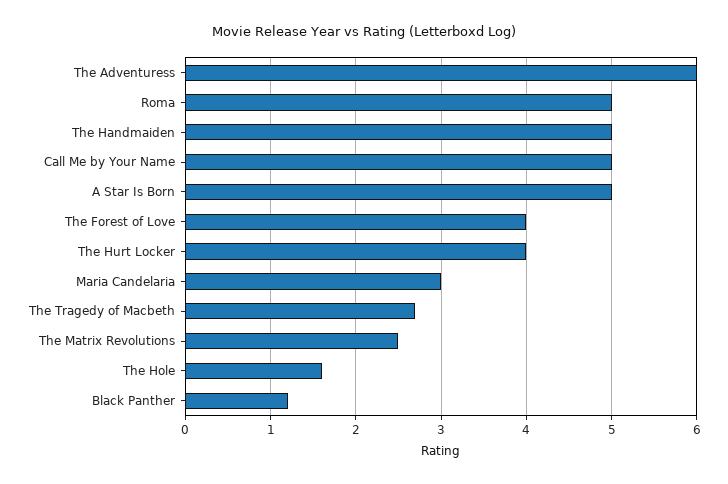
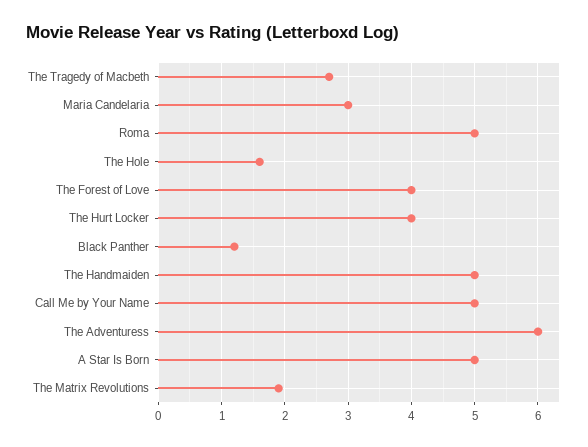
The Matrix Revolutions: 2.5 -> 1.9

